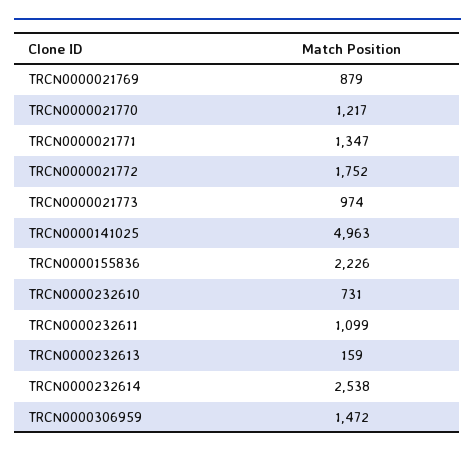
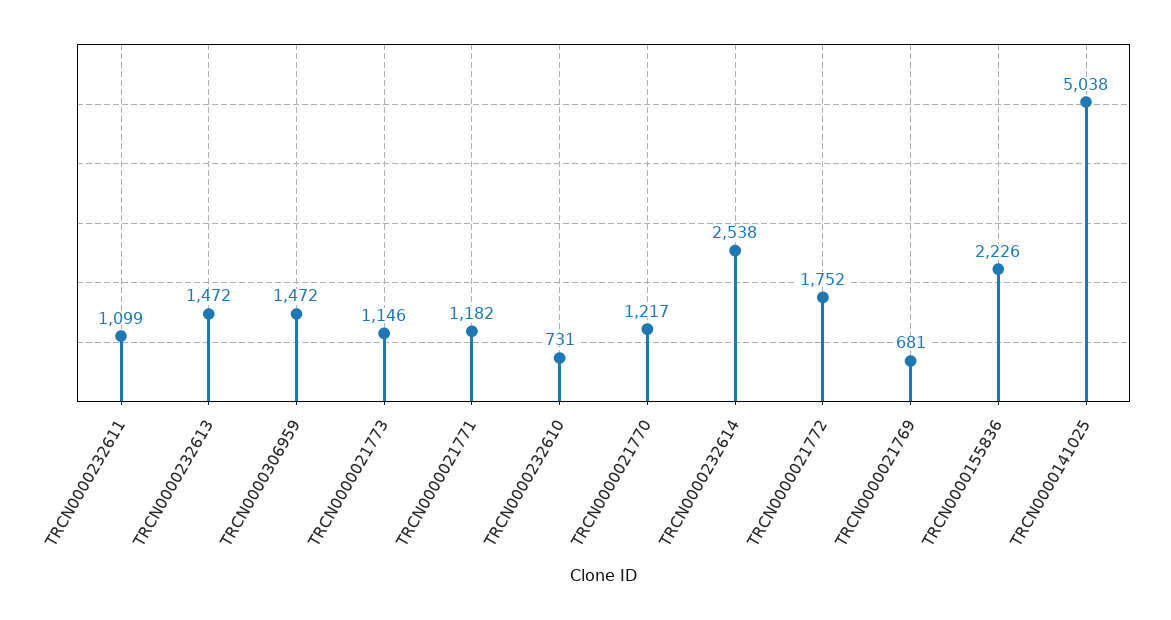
TRCN0000021769: 879 -> 681
TRCN0000021771: 1347 -> 1182
TRCN0000021773: 974 -> 1146
TRCN0000141025: 4963 -> 5038
TRCN0000232613: 159 -> 1472

